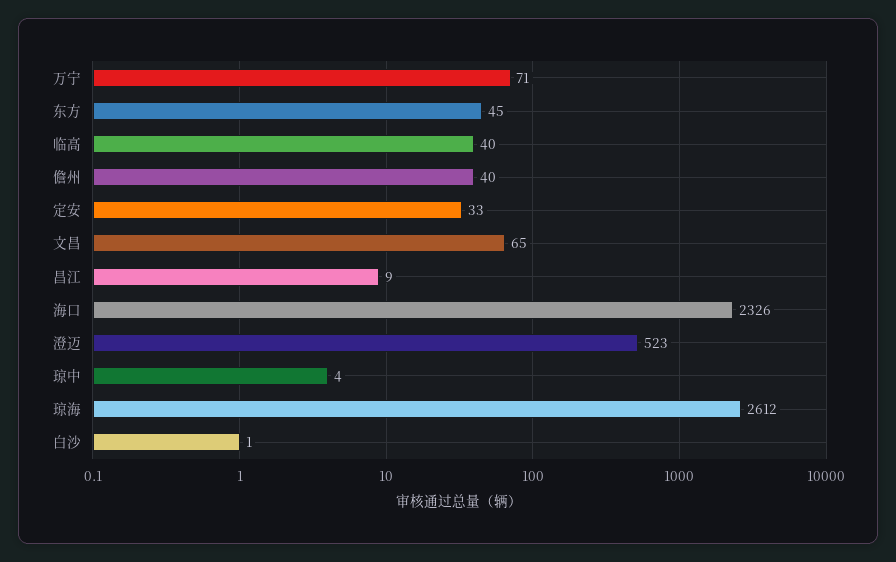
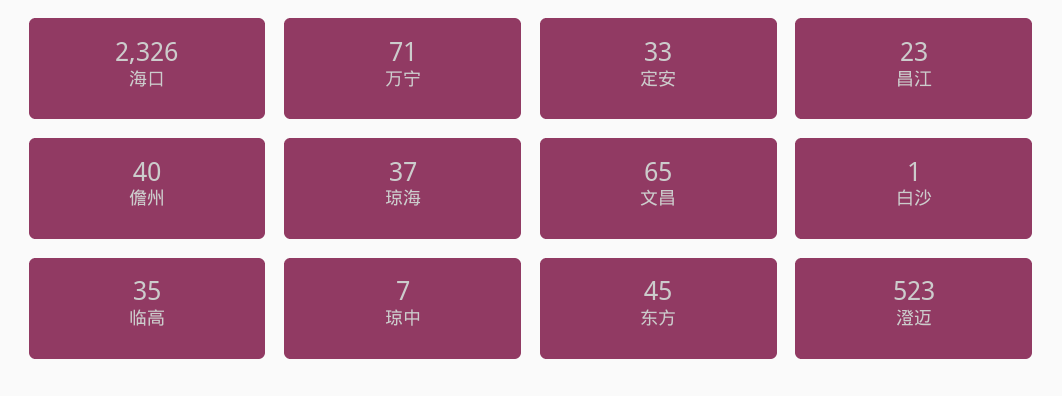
临高: 40 -> 35
昌江: 9 -> 23
琼中: 4 -> 7
琼海: 2612 -> 37

